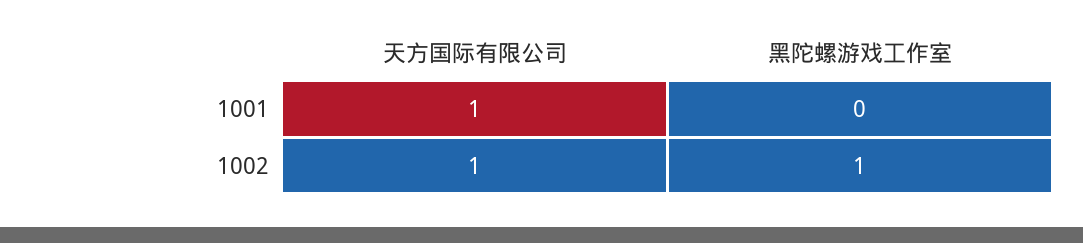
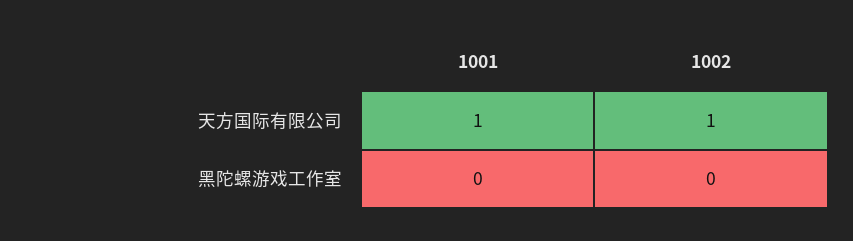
黑陀螺游戏工作室, 1002: 1 -> 0

